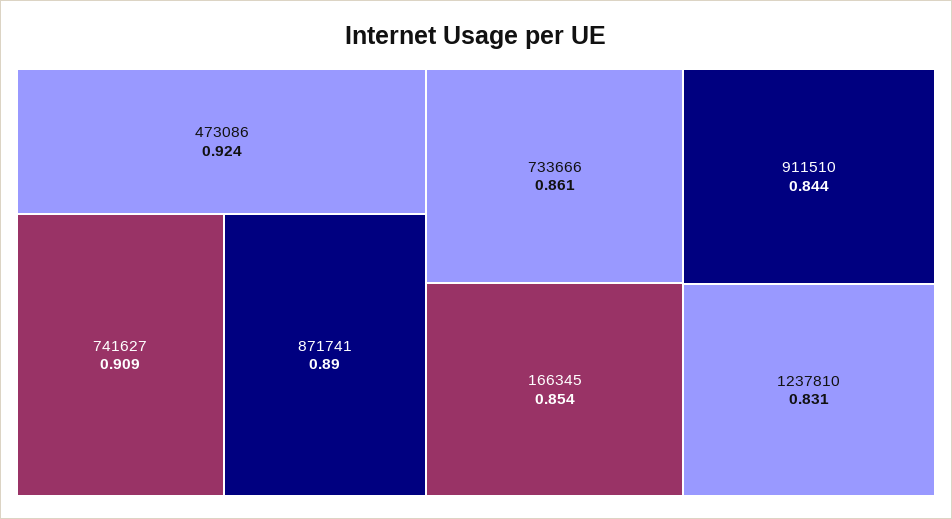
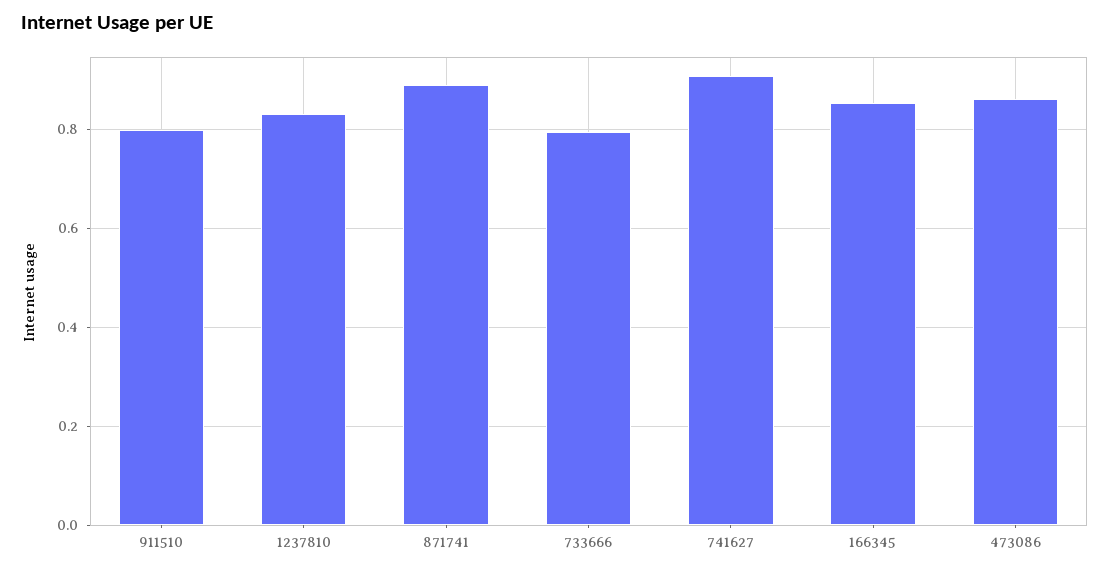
473086: 0.924 -> 0.86
733666: 0.861 -> 0.8
911510: 0.844 -> 0.8

